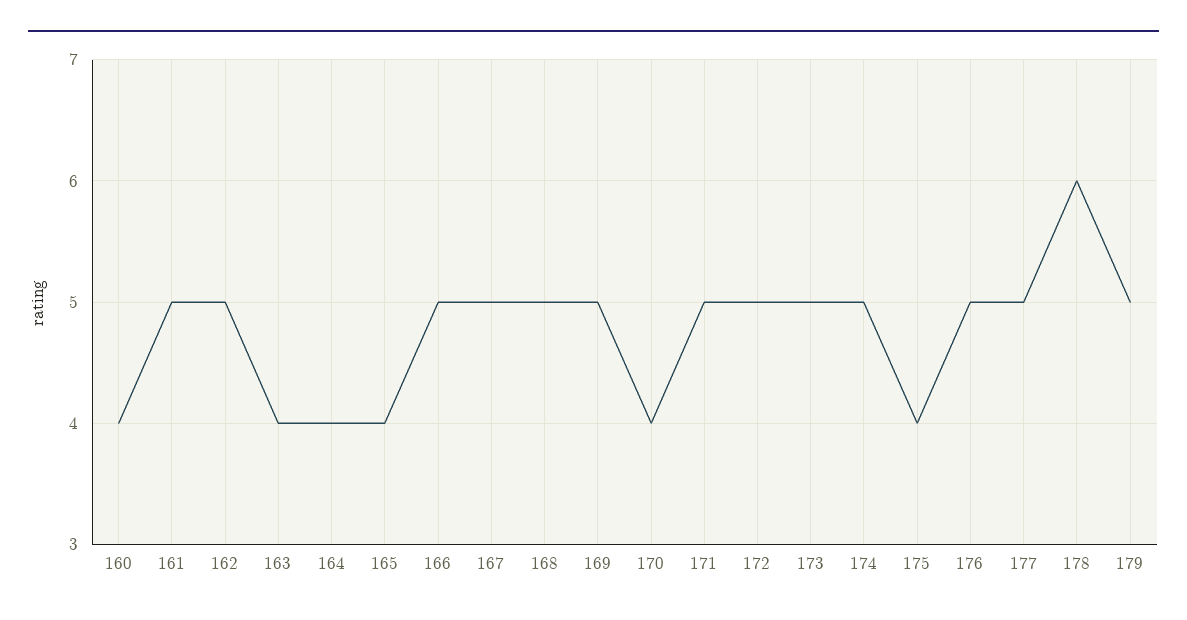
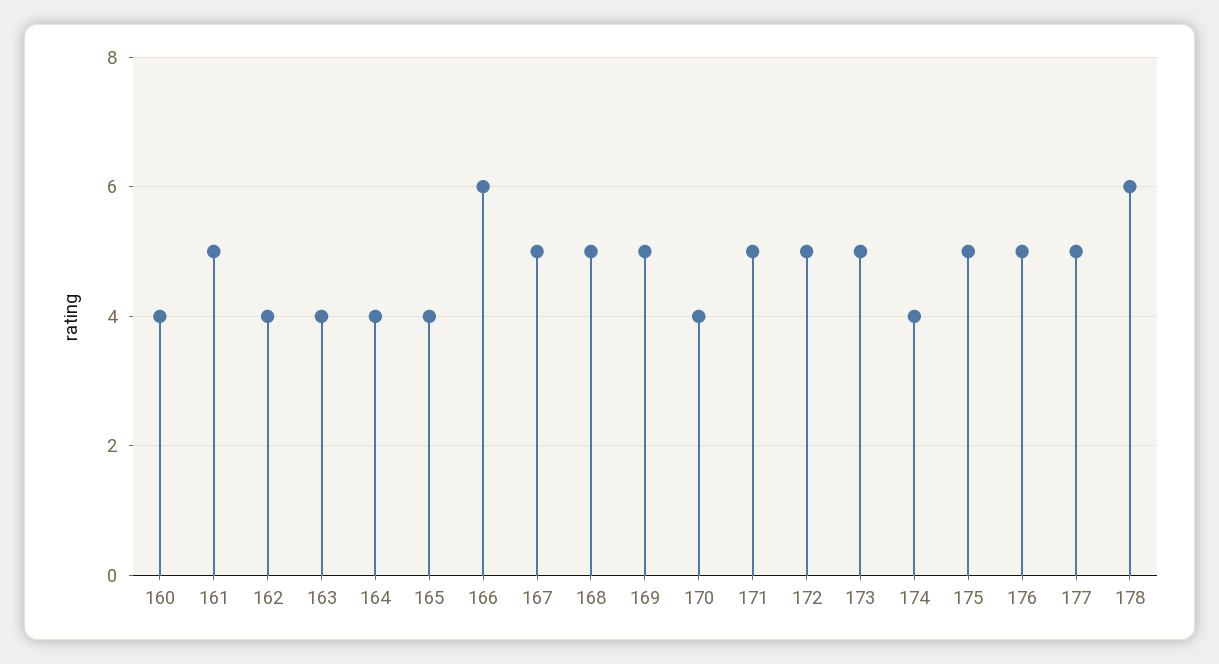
162: 5 -> 4
166: 5 -> 6
174: 5 -> 4
175: 4 -> 5
179: 5 -> none

